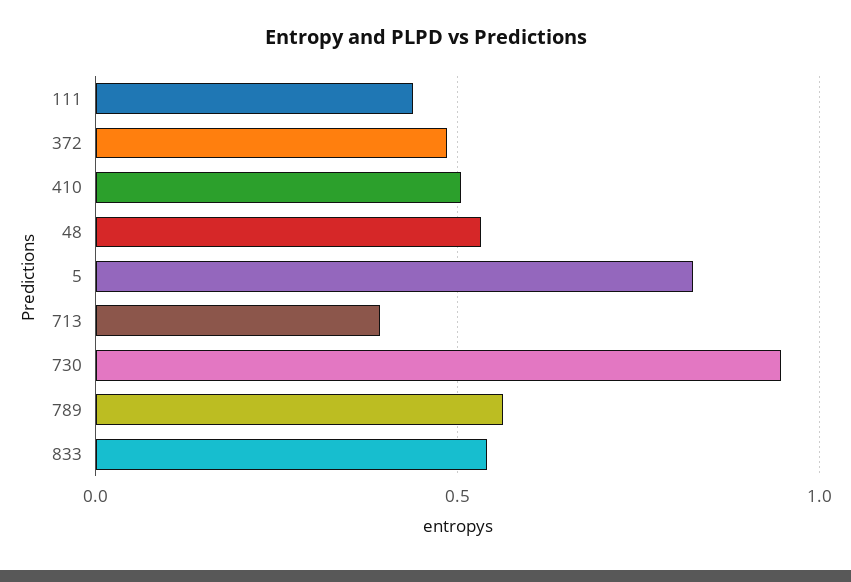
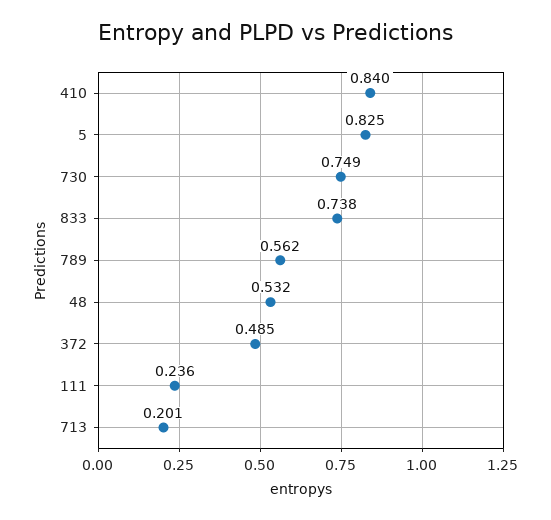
111: 0.45 -> 0.236
410: 0.5 -> 0.84
713: 0.4 -> 0.201
730: 0.95 -> 0.749
833: 0.55 -> 0.738

